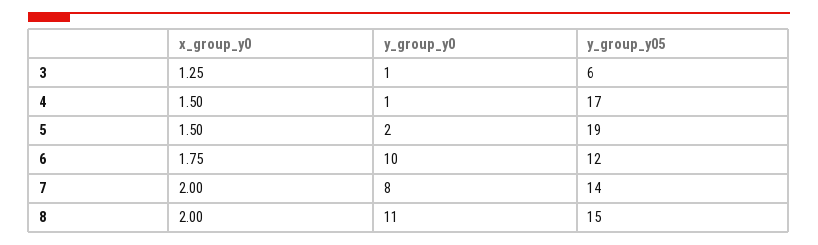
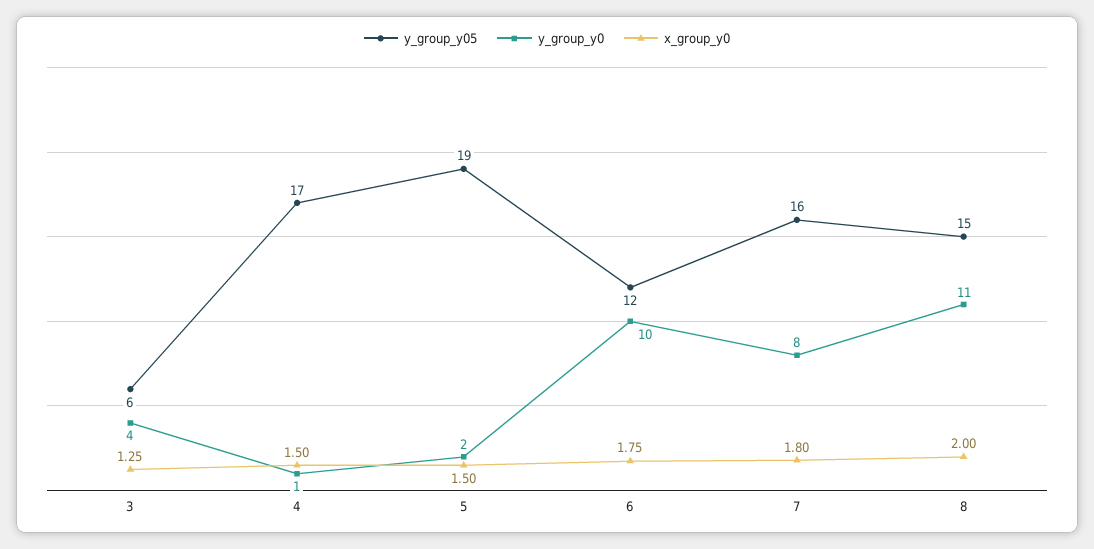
y_group_y0, 3: 1 -> 4
x_group_y0, 7: 2 -> 1.8
y_group_y05, 7: 14 -> 16

